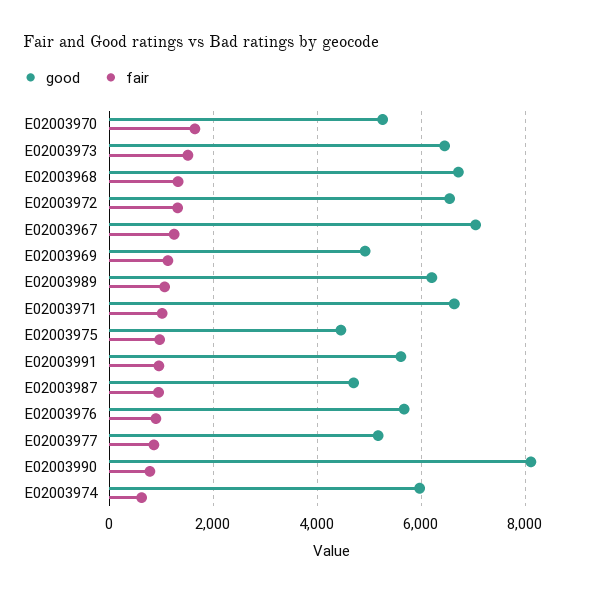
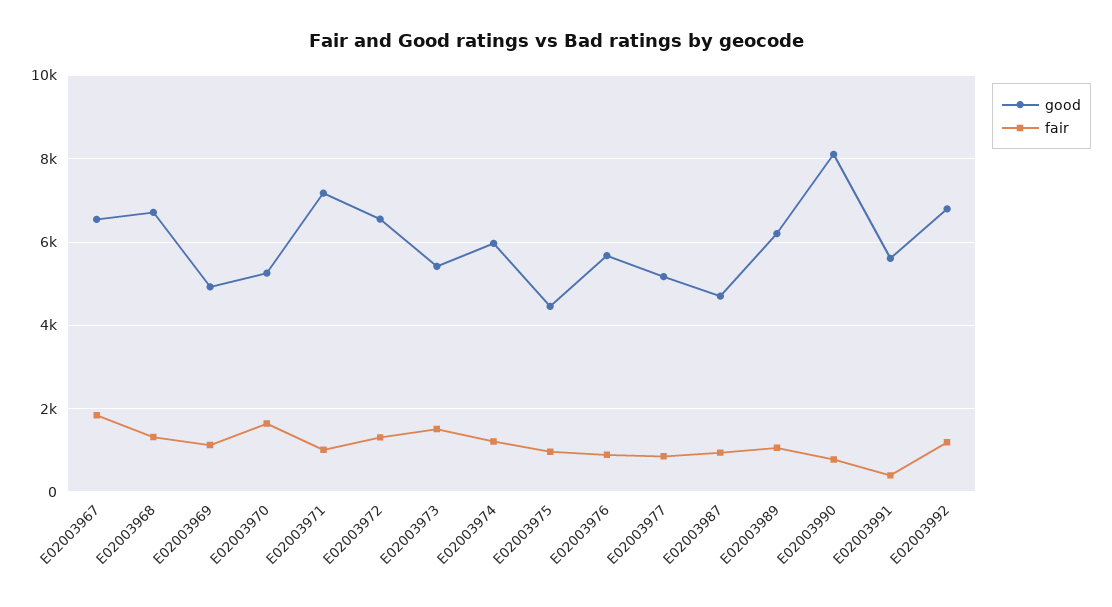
good, E02003973: 6400 -> 5400
good, E02003967: 7000 -> 6600
fair, E02003967: 1200 -> 1800
good, E02003971: 6600 -> 7200
fair, E02003991: 1000 -> 400
fair, E02003974: 600 -> 1200
good, E02003992: none -> 6800
fair, E02003992: none -> 1200

